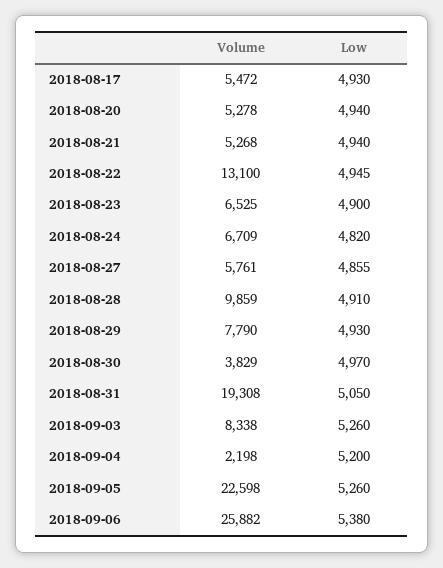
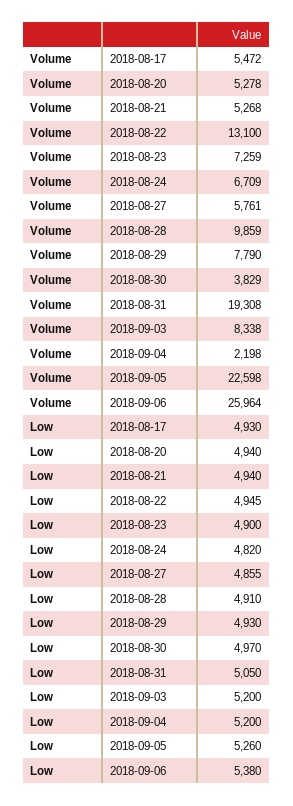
Volume, 2018-08-23: 6525 -> 7259
Low, 2018-09-03: 5260 -> 5200
Volume, 2018-09-06: 25882 -> 25964

